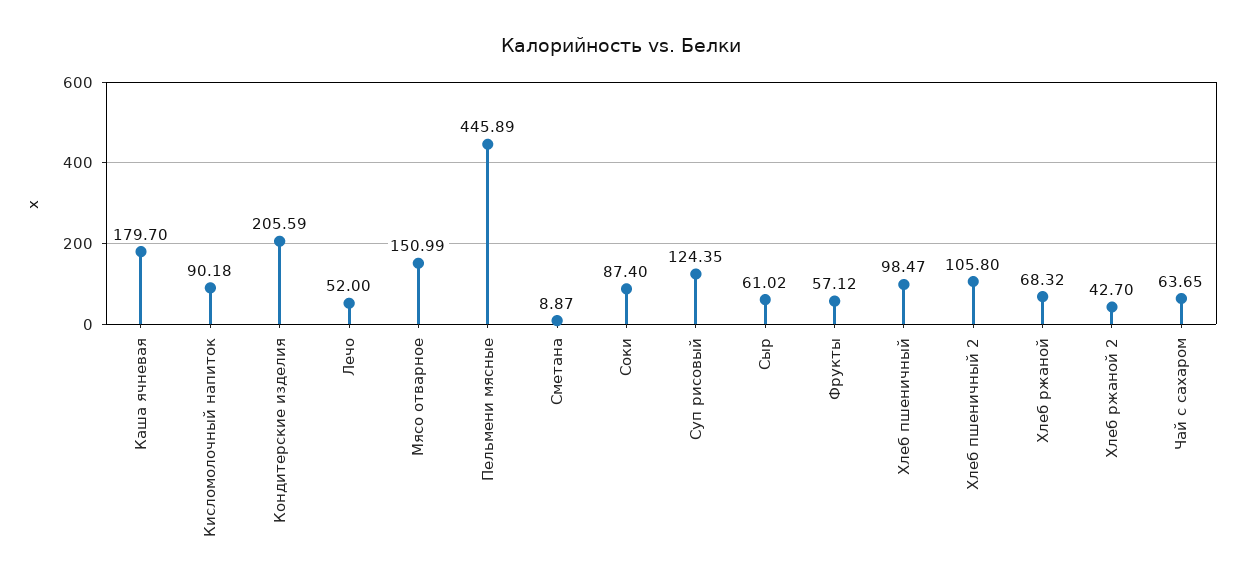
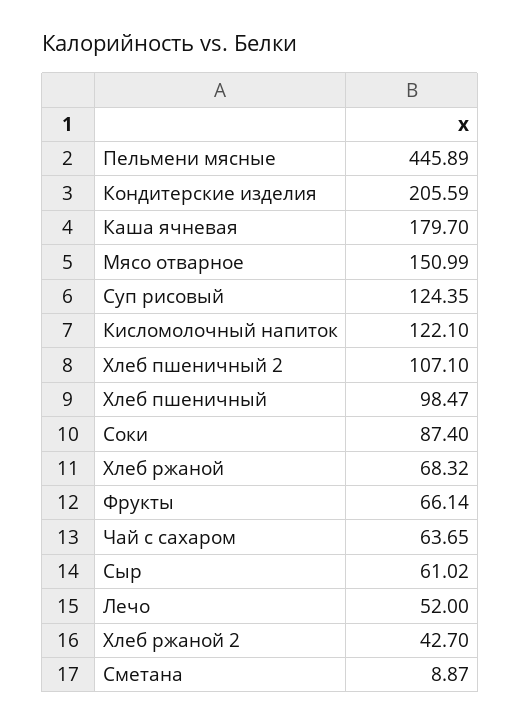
Кисломолочный напиток: 90.18 -> 122.1
Фрукты: 57.12 -> 66.14
Хлеб пшеничный 2: 105.8 -> 107.1

